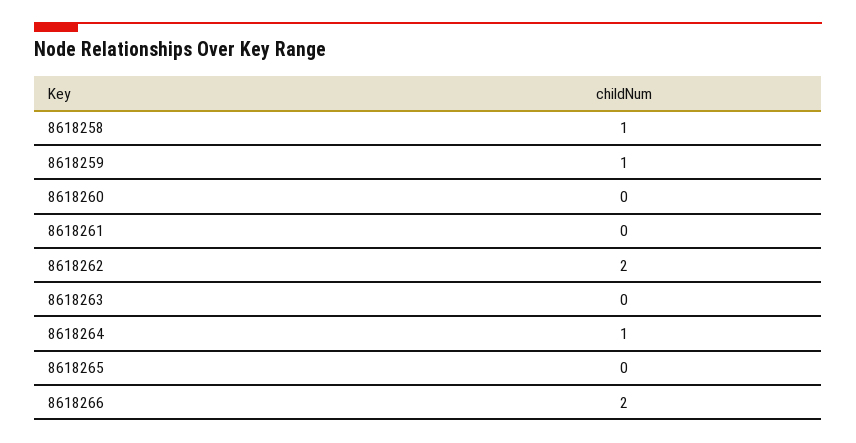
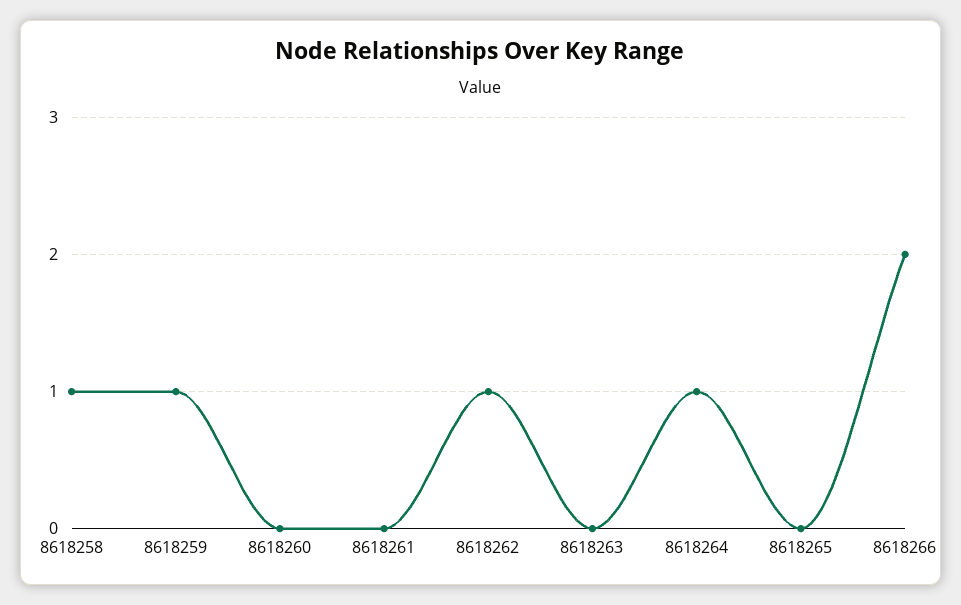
8618262: 2 -> 1

